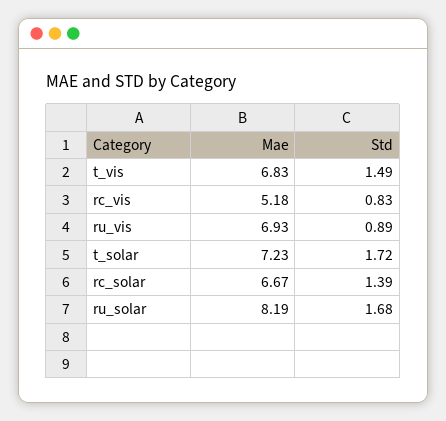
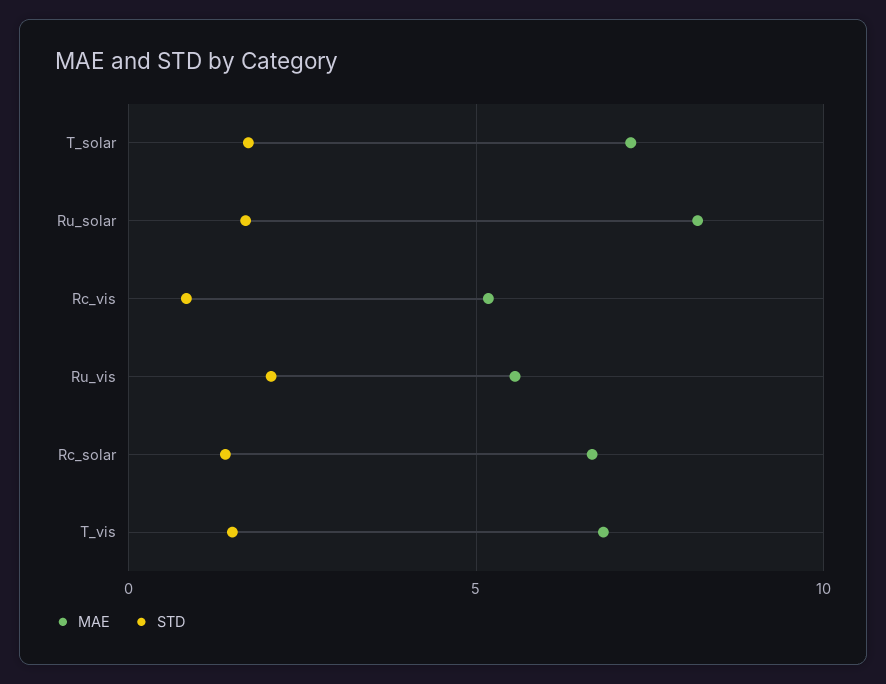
Mae, ru_vis: 6.93 -> 5.5
Std, ru_vis: 0.89 -> 2

